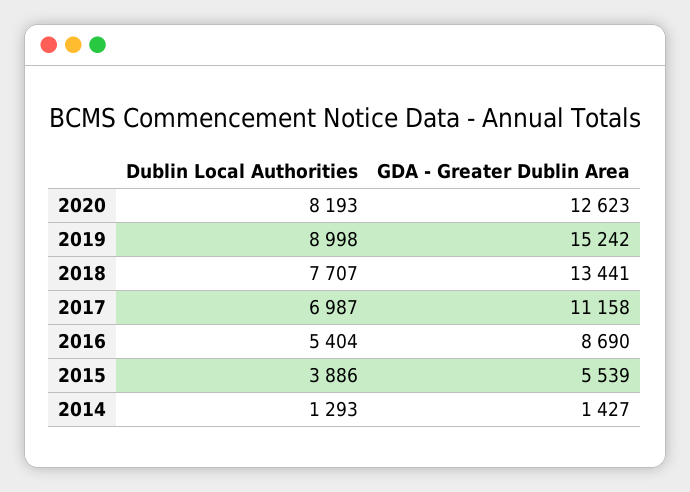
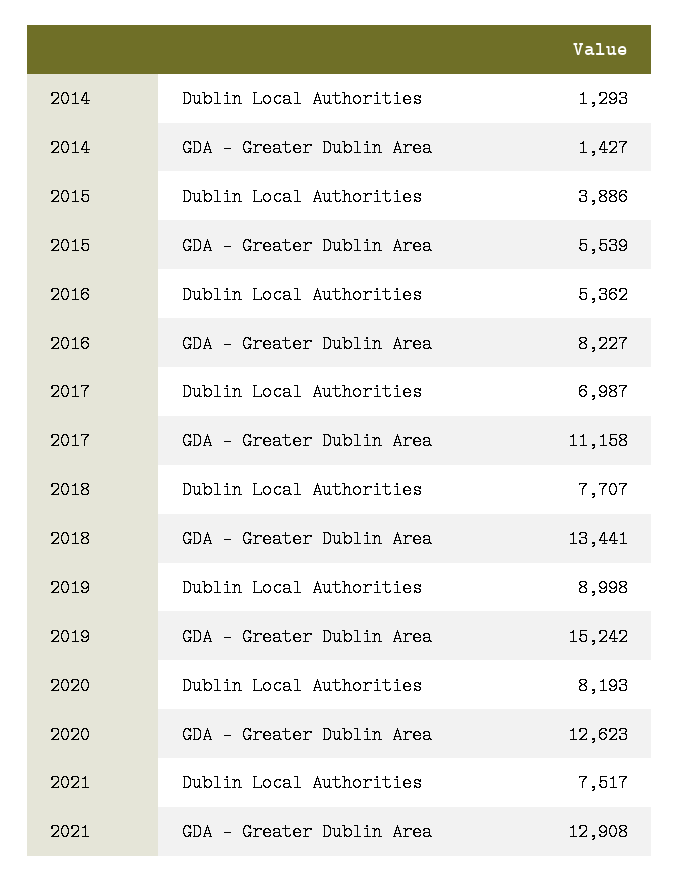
Dublin Local Authorities, 2016: 5404 -> 5362
GDA - Greater Dublin Area, 2016: 8690 -> 8227
Dublin Local Authorities, 2021: none -> 7517
GDA - Greater Dublin Area, 2021: none -> 12908

